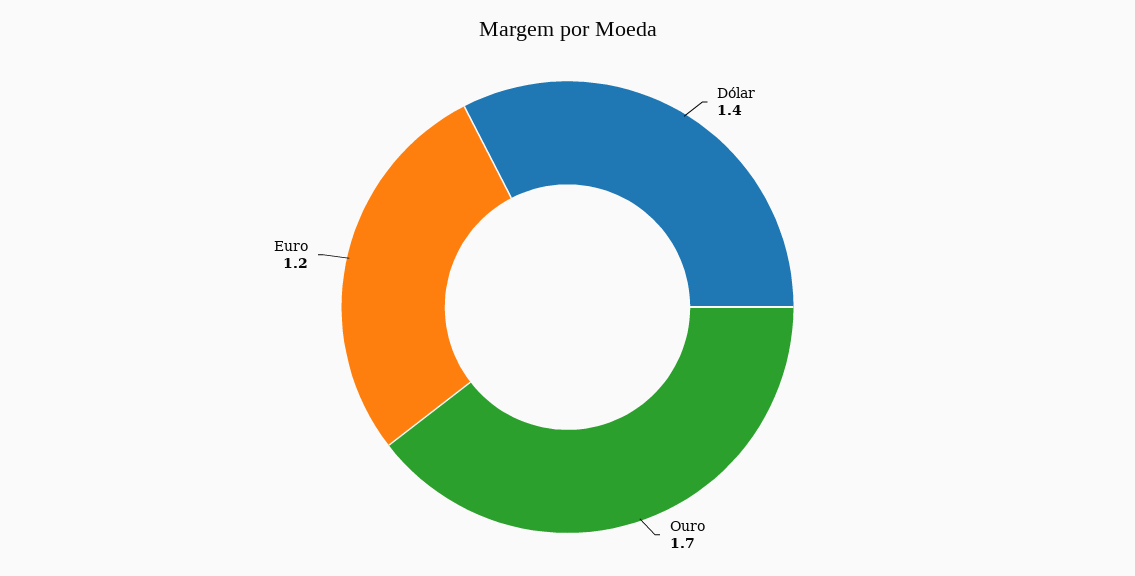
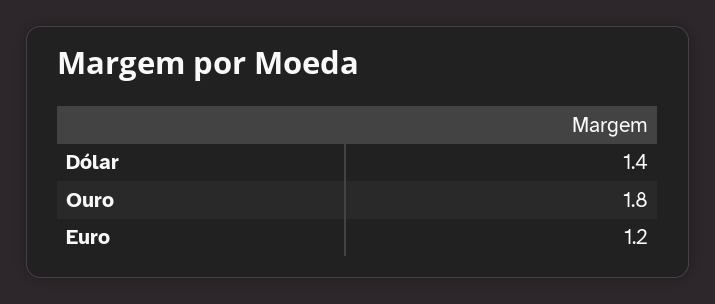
Ouro: 1.7 -> 1.8

